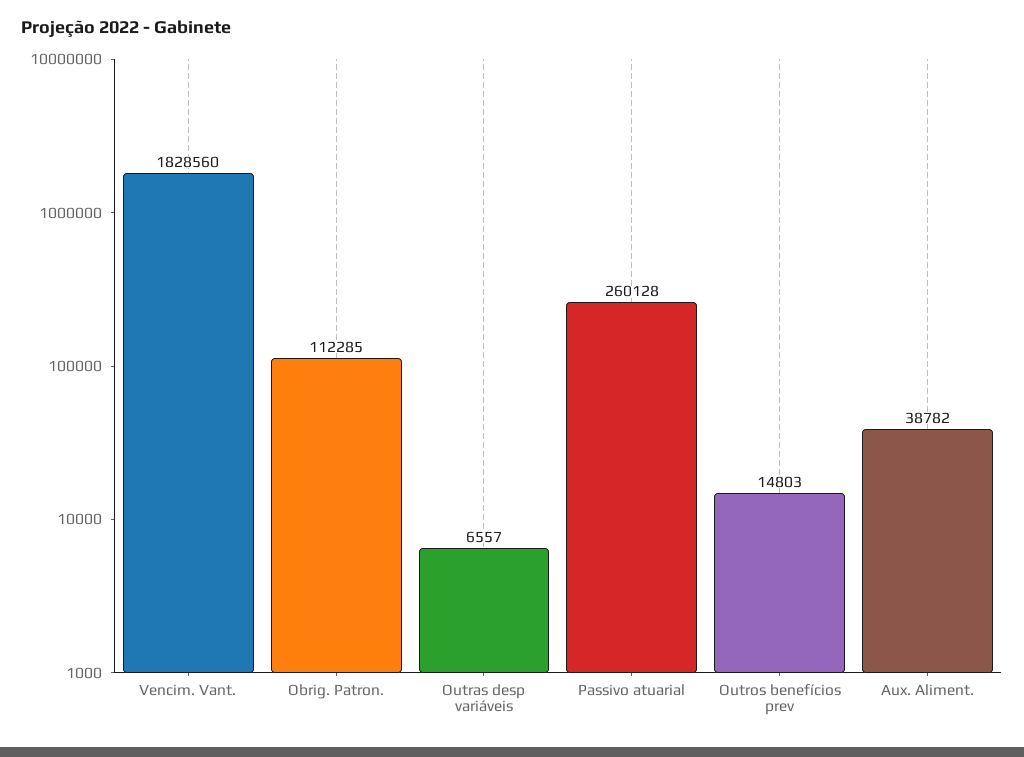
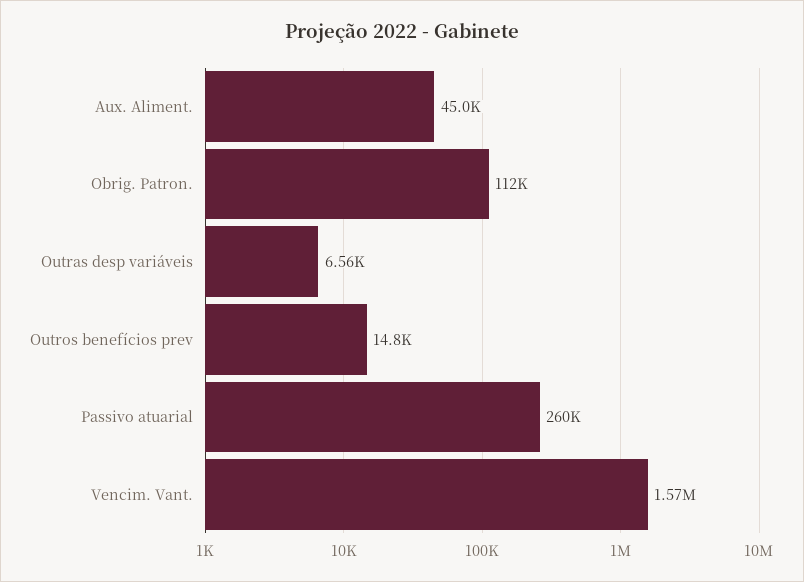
Vencim. Vant.: 1828560 -> 1570000
Aux. Aliment.: 38782 -> 45000

